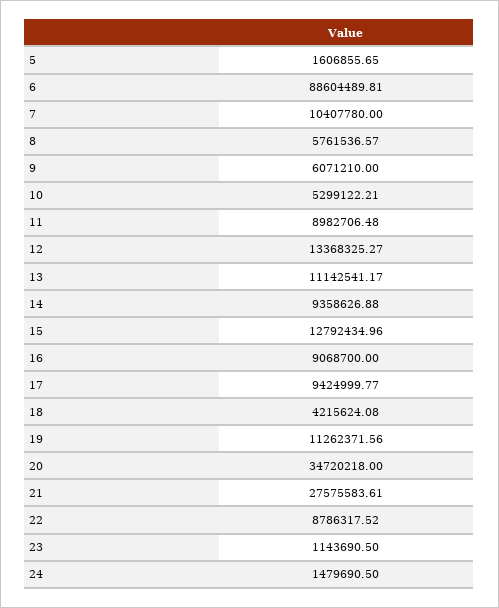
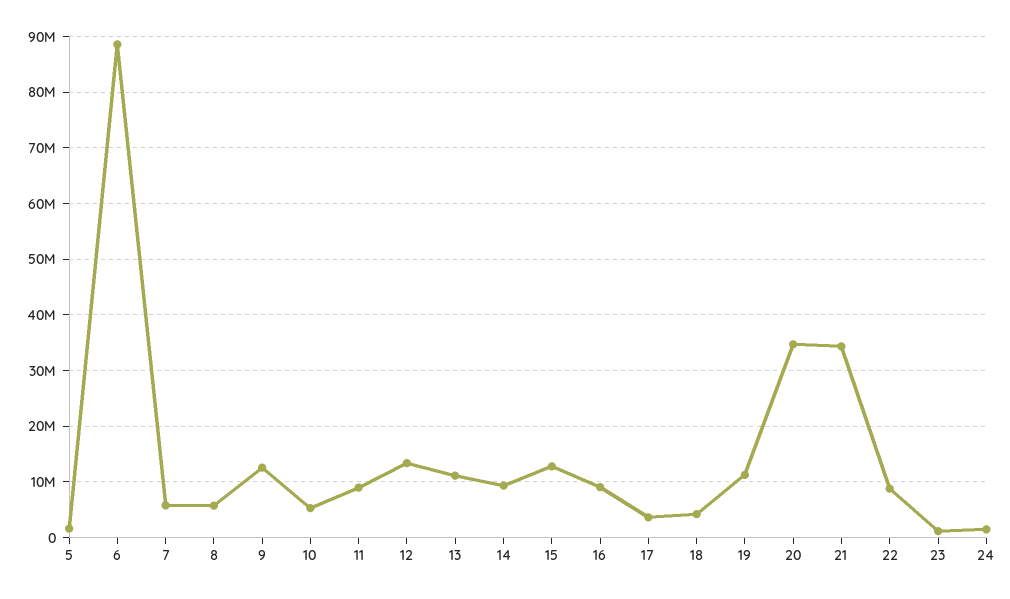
7: 10407780 -> 6000000
9: 6071210 -> 12000000
17: 9424999.77 -> 4000000
21: 27575583.61 -> 34000000

